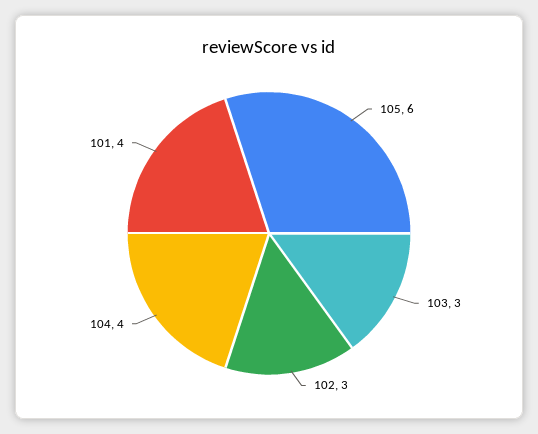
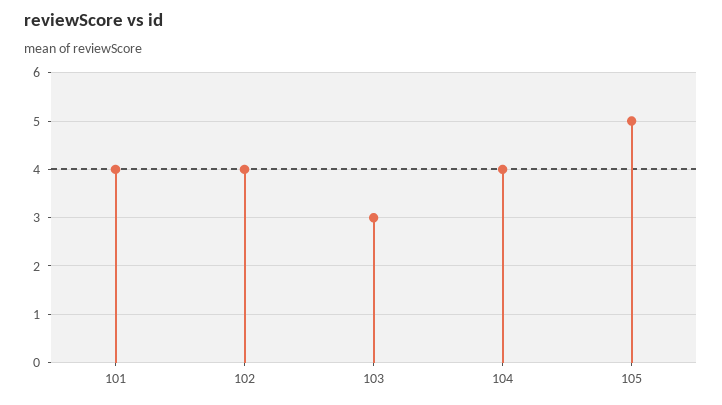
105: 6 -> 5
102: 3 -> 4

